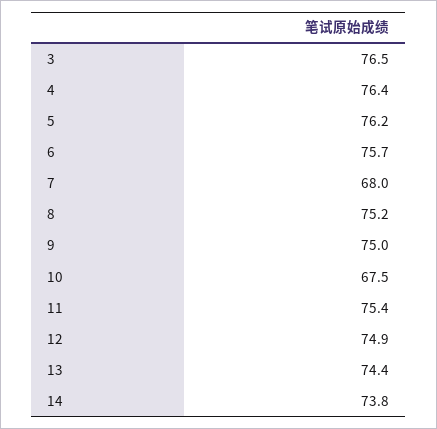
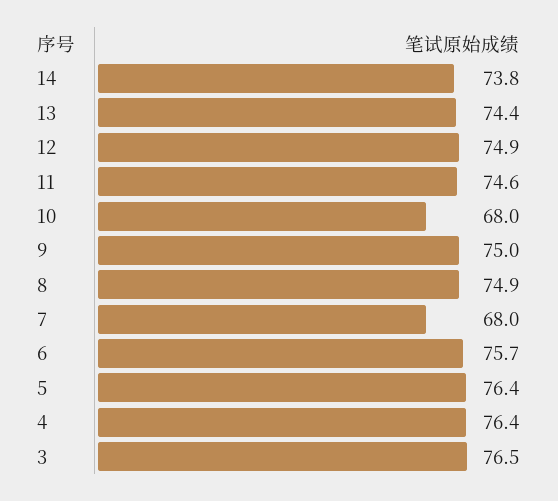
5: 76.2 -> 76.4
8: 75.2 -> 74.9
10: 67.5 -> 68
11: 75.4 -> 74.6

